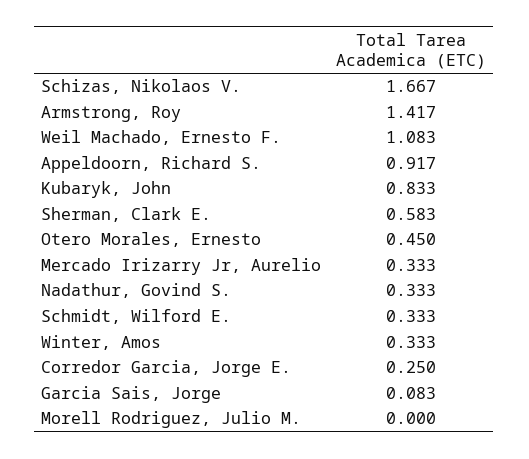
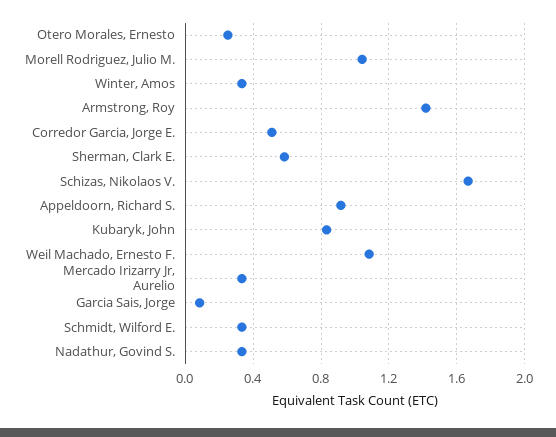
Otero Morales, Ernesto: 0.45 -> 0.25
Corredor Garcia, Jorge E.: 0.25 -> 0.5
Morell Rodriguez, Julio M.: 0 -> 1.05

